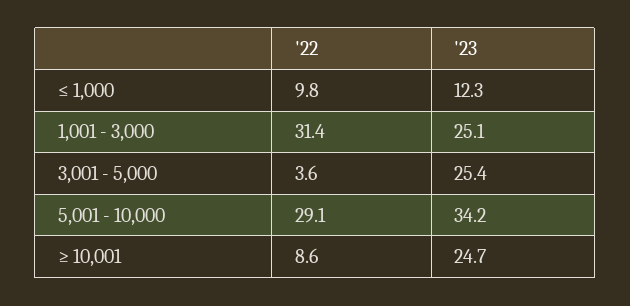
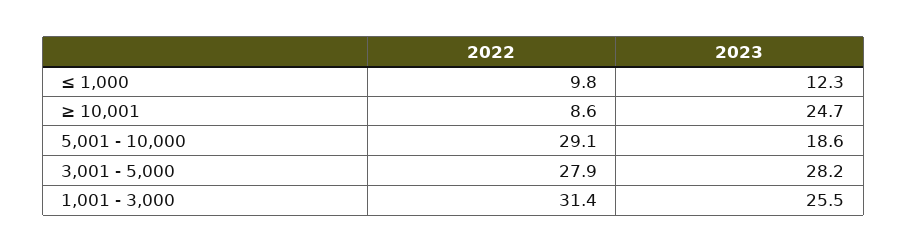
'23, 1,001 - 3,000: 25.1 -> 25.5
'22, 3,001 - 5,000: 3.6 -> 27.9
'23, 3,001 - 5,000: 25.4 -> 28.2
'23, 5,001 - 10,000: 34.2 -> 18.6

